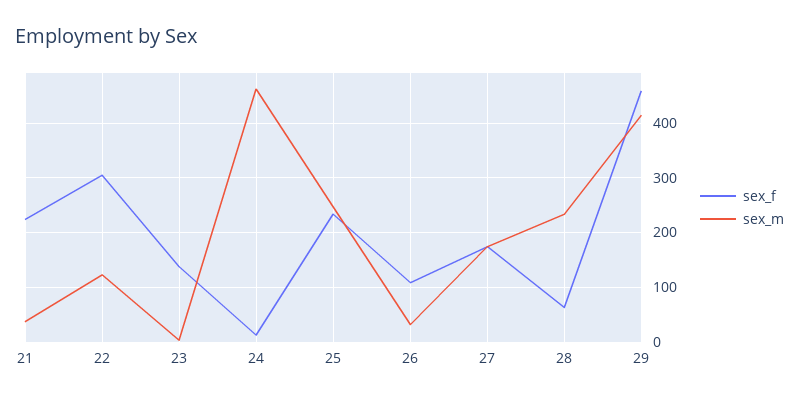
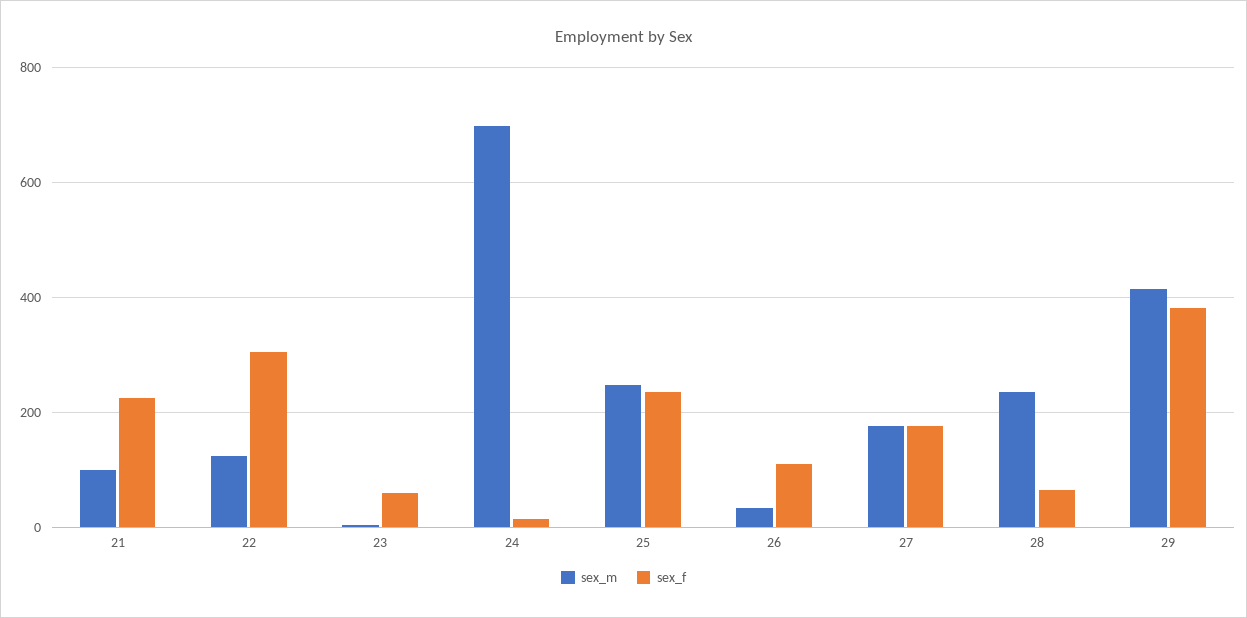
sex_m, 21: 40 -> 100
sex_f, 23: 140 -> 60
sex_m, 24: 460 -> 700
sex_f, 29: 460 -> 380

